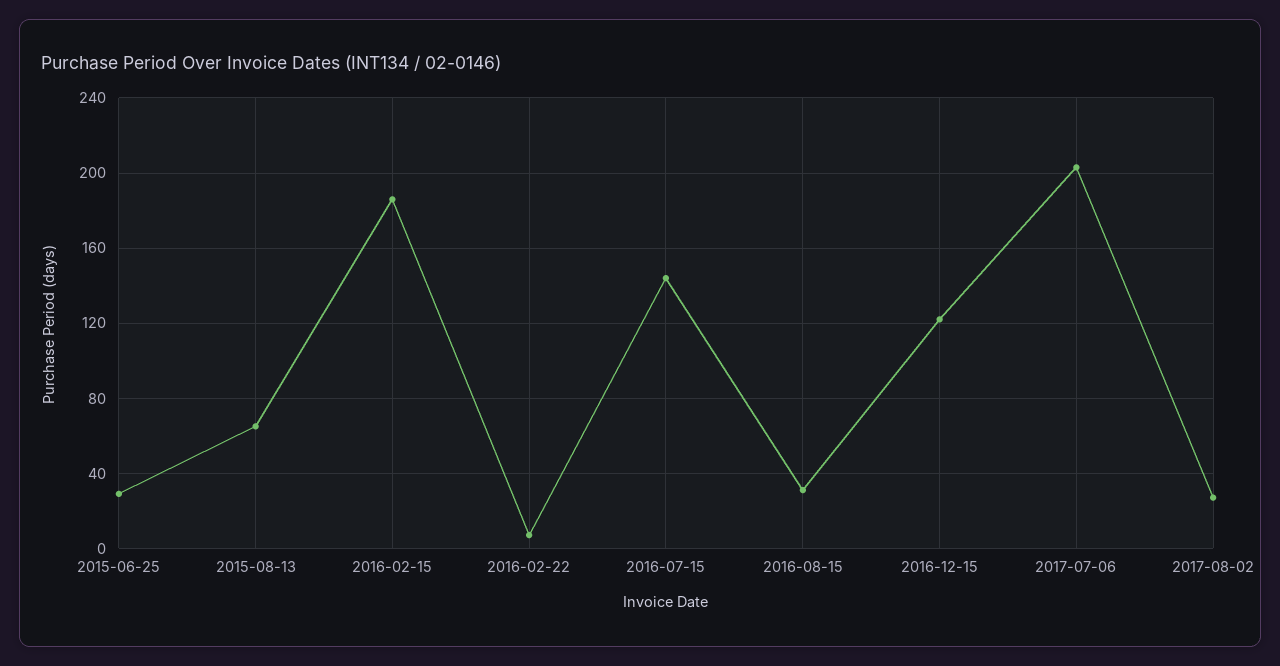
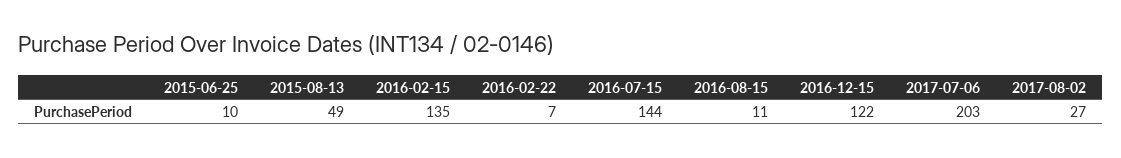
2015-06-25: 30 -> 10
2015-08-13: 65 -> 49
2016-02-15: 185 -> 135
2016-08-15: 30 -> 11

